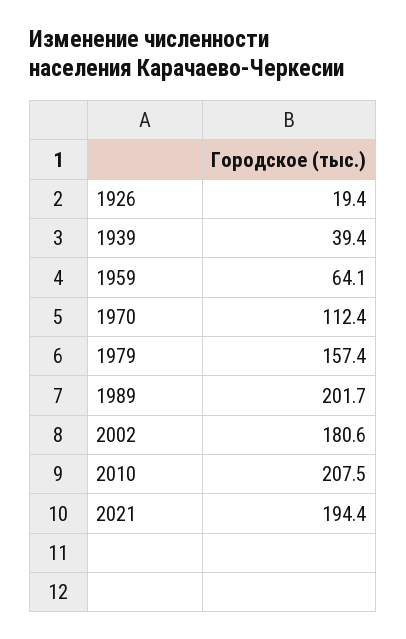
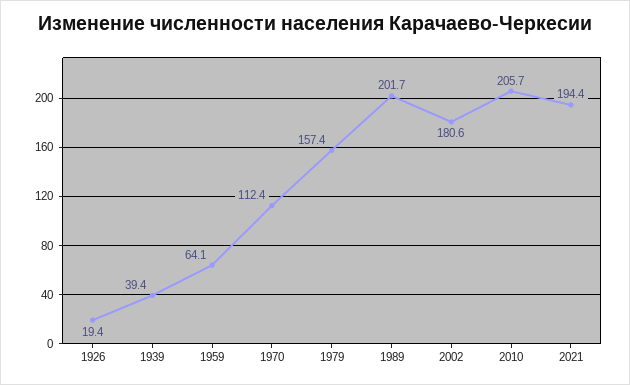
2010: 207.5 -> 205.7

